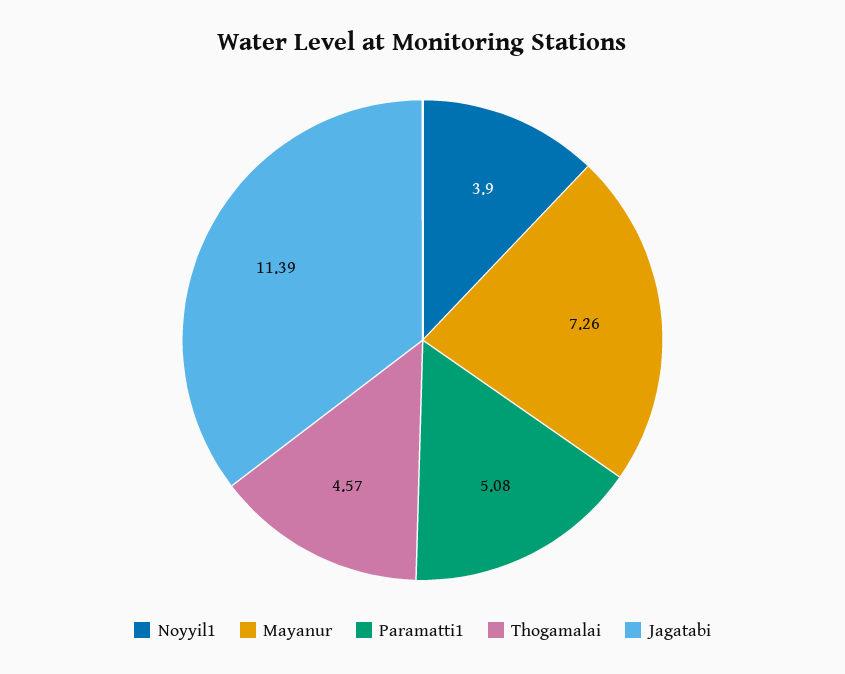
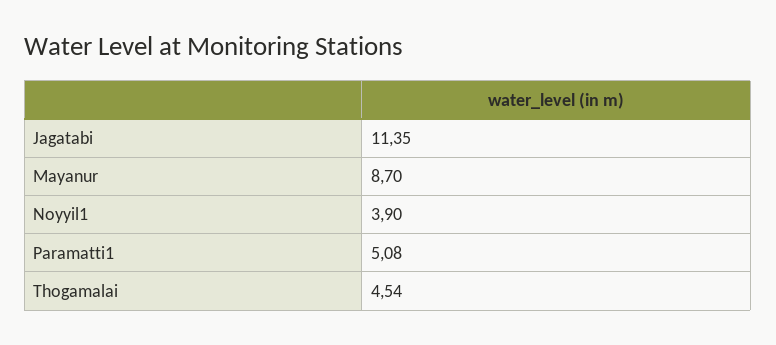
Mayanur: 7.26 -> 8.7
Thogamalai: 4.57 -> 4.54
Jagatabi: 11.39 -> 11.35

